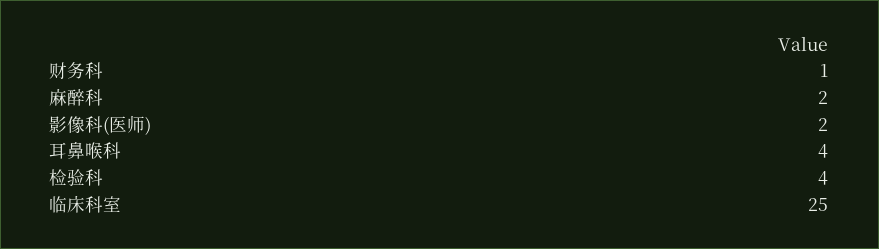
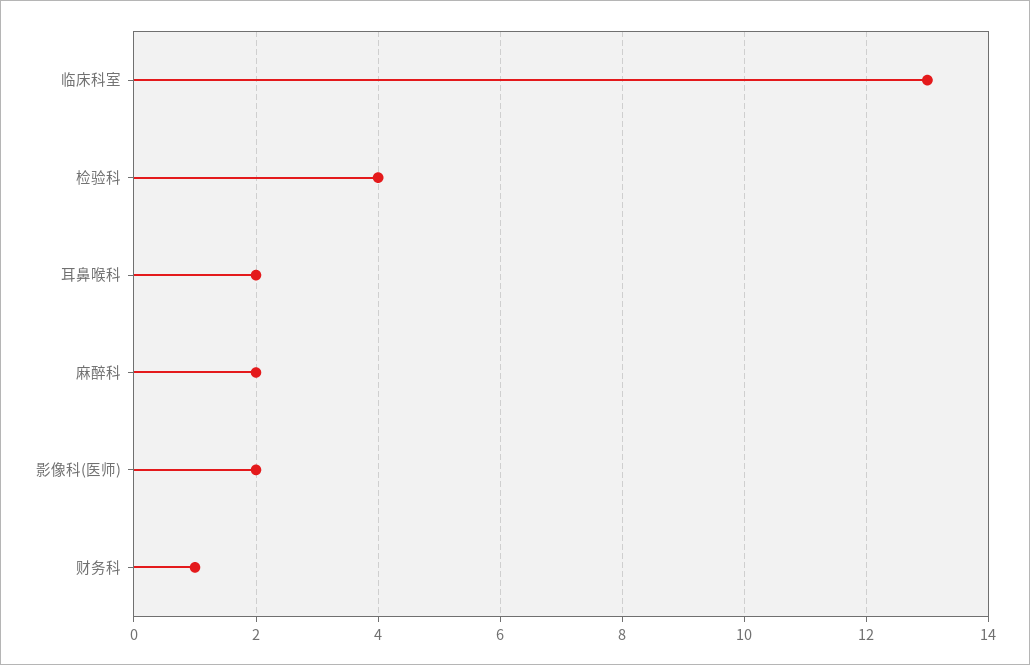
耳鼻喉科: 4 -> 2
临床科室: 25 -> 13

